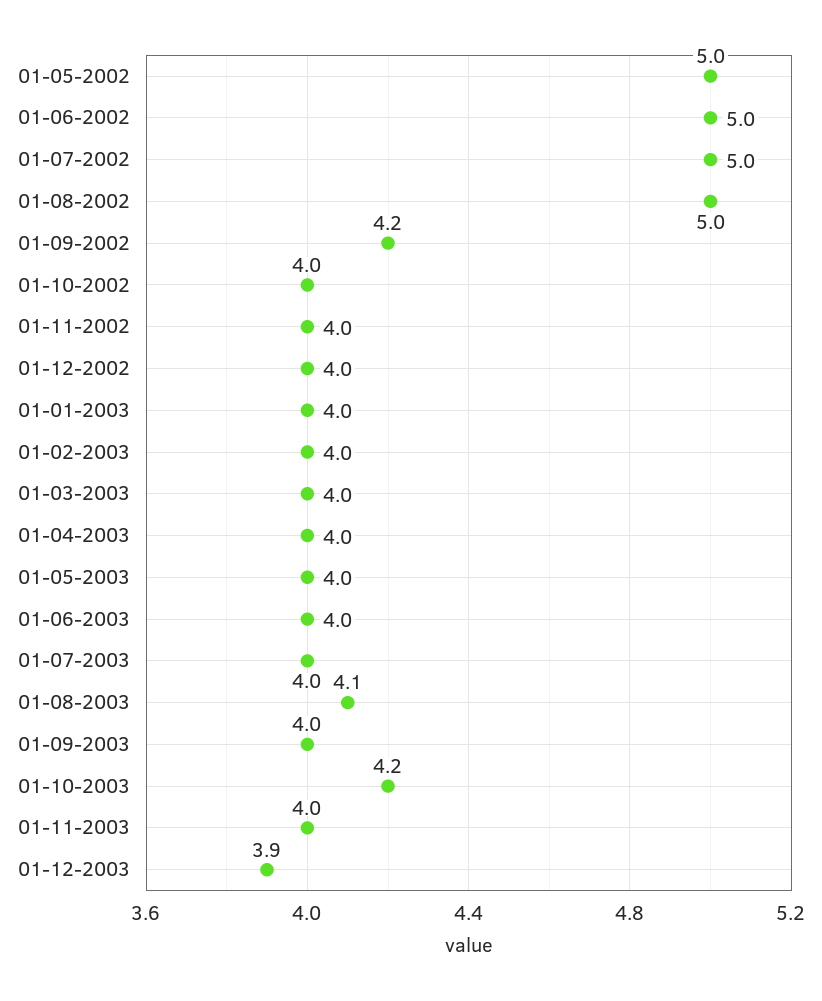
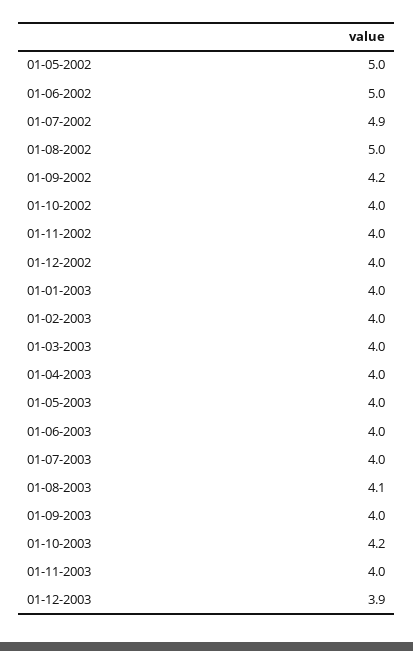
01-07-2002: 5 -> 4.9

